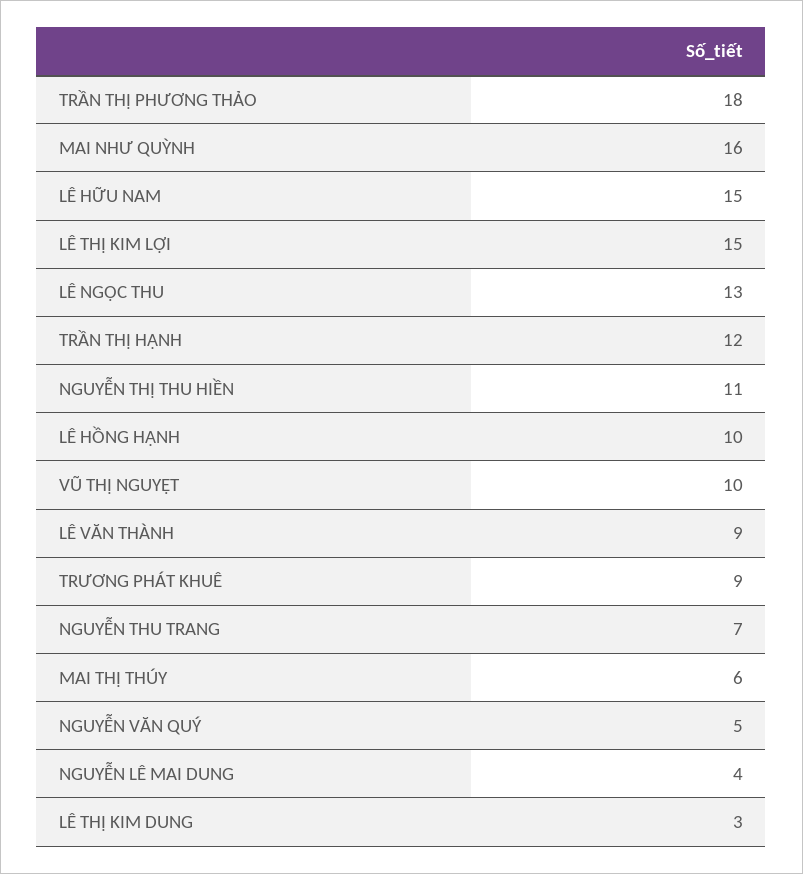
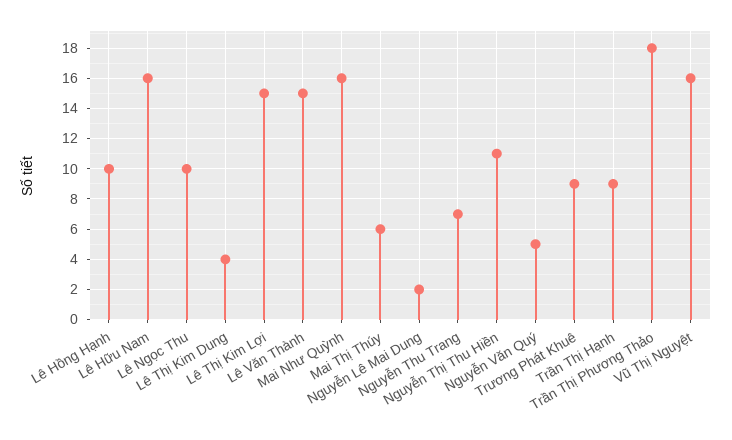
LÊ HỮU NAM: 15 -> 16
LÊ NGỌC THU: 13 -> 10
TRẦN THỊ HẠNH: 12 -> 9
VŨ THỊ NGUYỆT: 10 -> 16
LÊ VĂN THÀNH: 9 -> 15
NGUYỄN LÊ MAI DUNG: 4 -> 2
LÊ THỊ KIM DUNG: 3 -> 4

